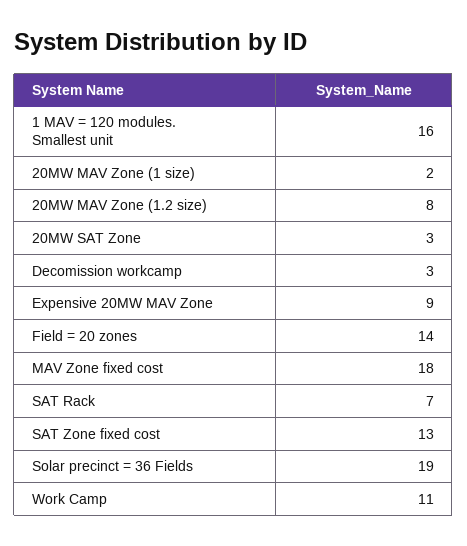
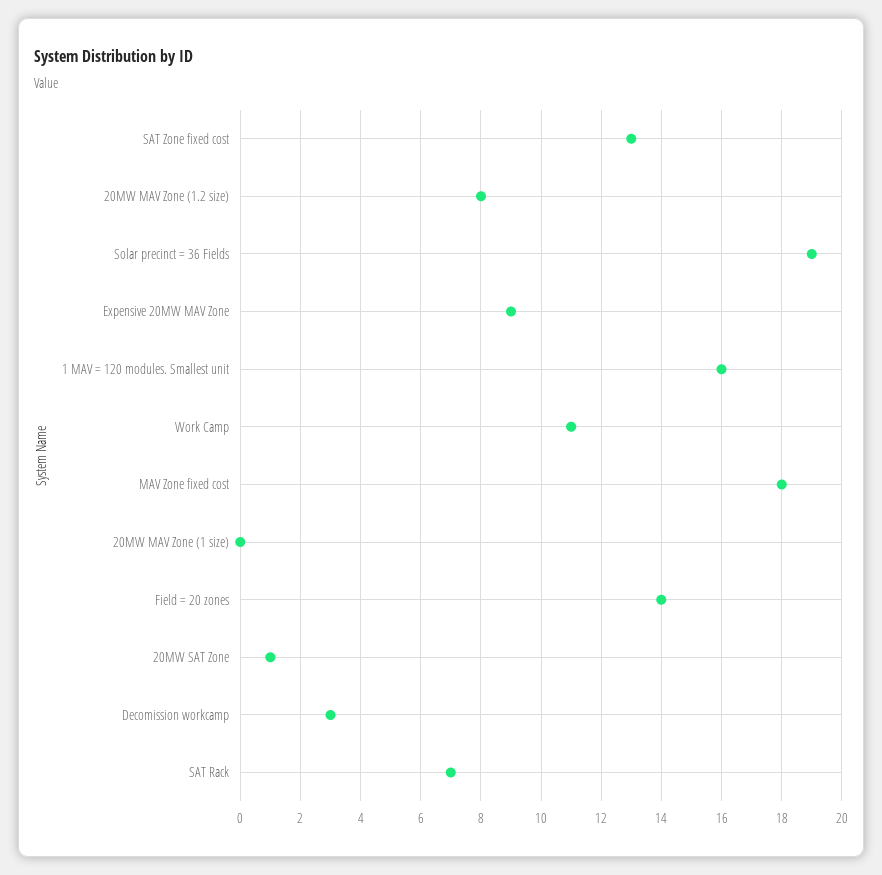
20MW MAV Zone (1 size): 2 -> 0
20MW SAT Zone: 3 -> 1

